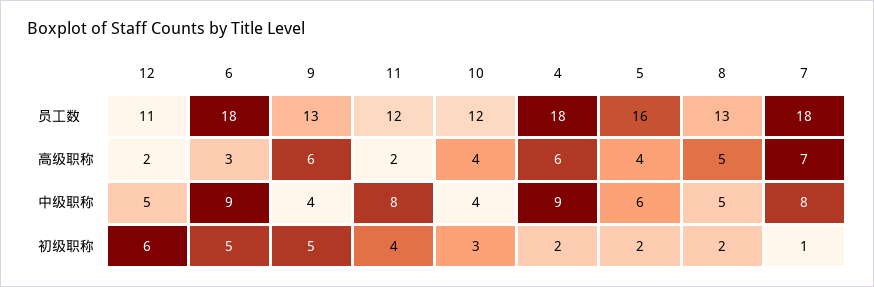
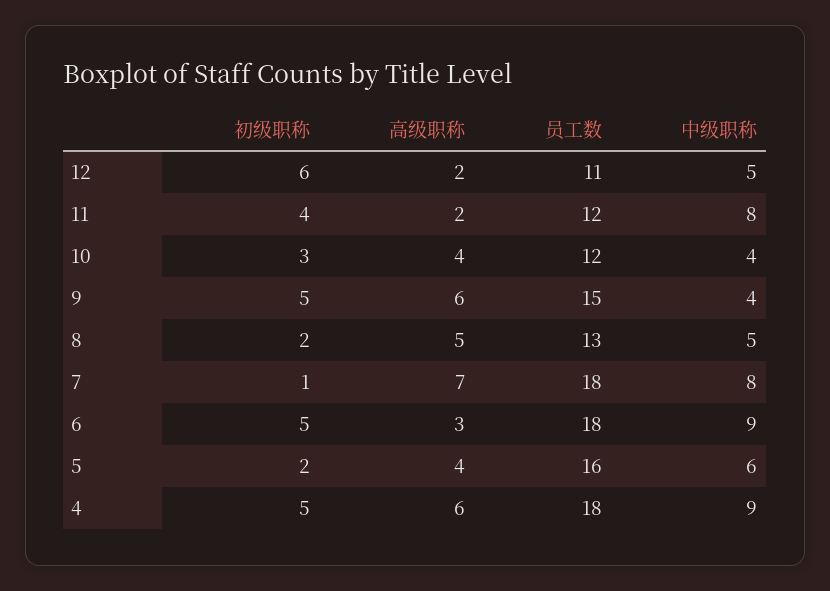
9, 员工数: 13 -> 15
4, 初级职称: 2 -> 5

